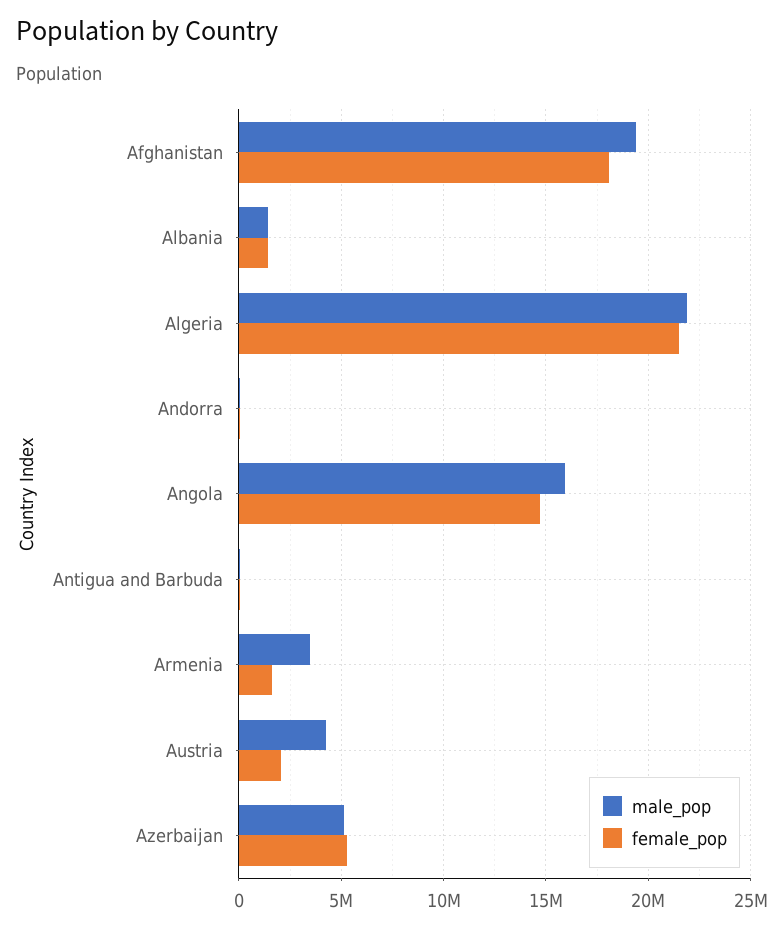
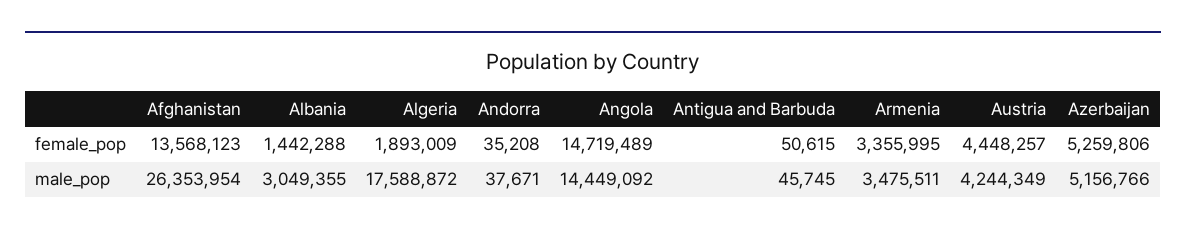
male_pop, Afghanistan: 19500000 -> 26353954
female_pop, Afghanistan: 18000000 -> 13568123
male_pop, Albania: 1500000 -> 3049355
male_pop, Algeria: 22000000 -> 17588872
female_pop, Algeria: 21500000 -> 1893009
male_pop, Angola: 16000000 -> 14449092
female_pop, Armenia: 1500000 -> 3355995
female_pop, Austria: 2000000 -> 4448257

